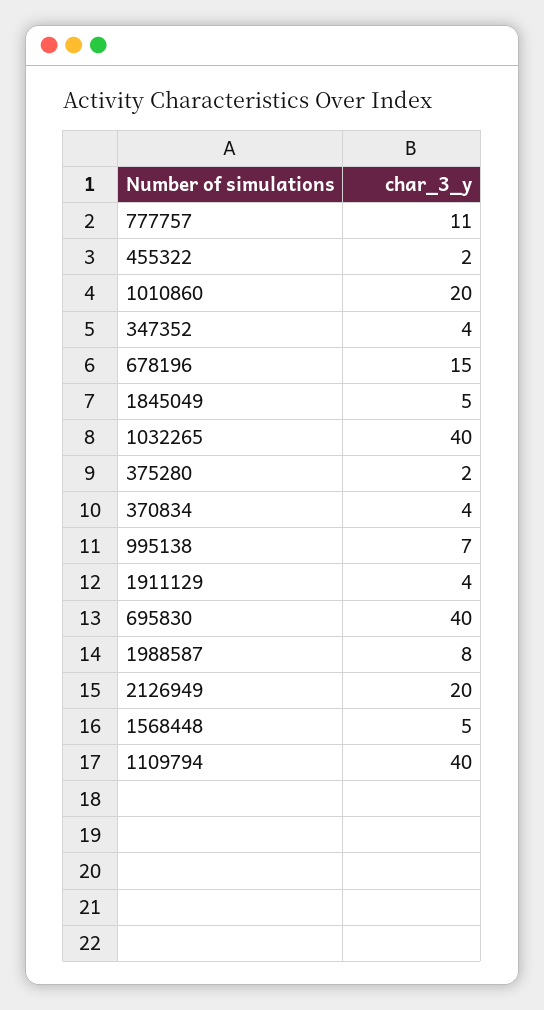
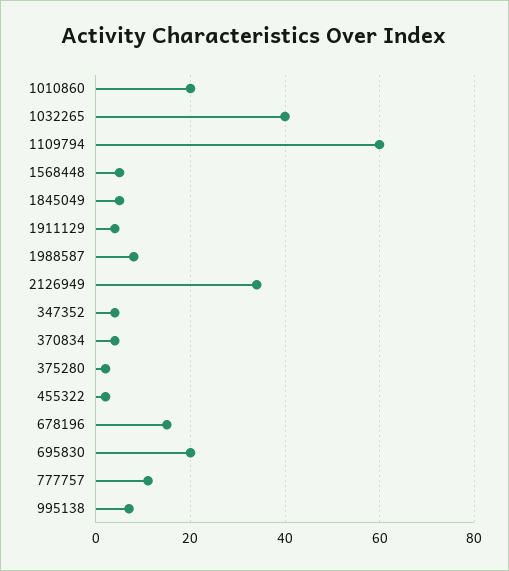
695830: 40 -> 20
2126949: 20 -> 35
1109794: 40 -> 60

